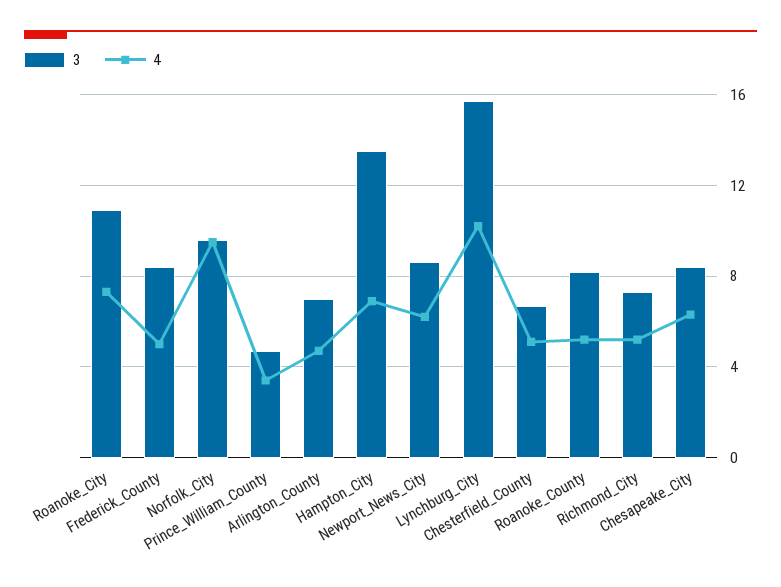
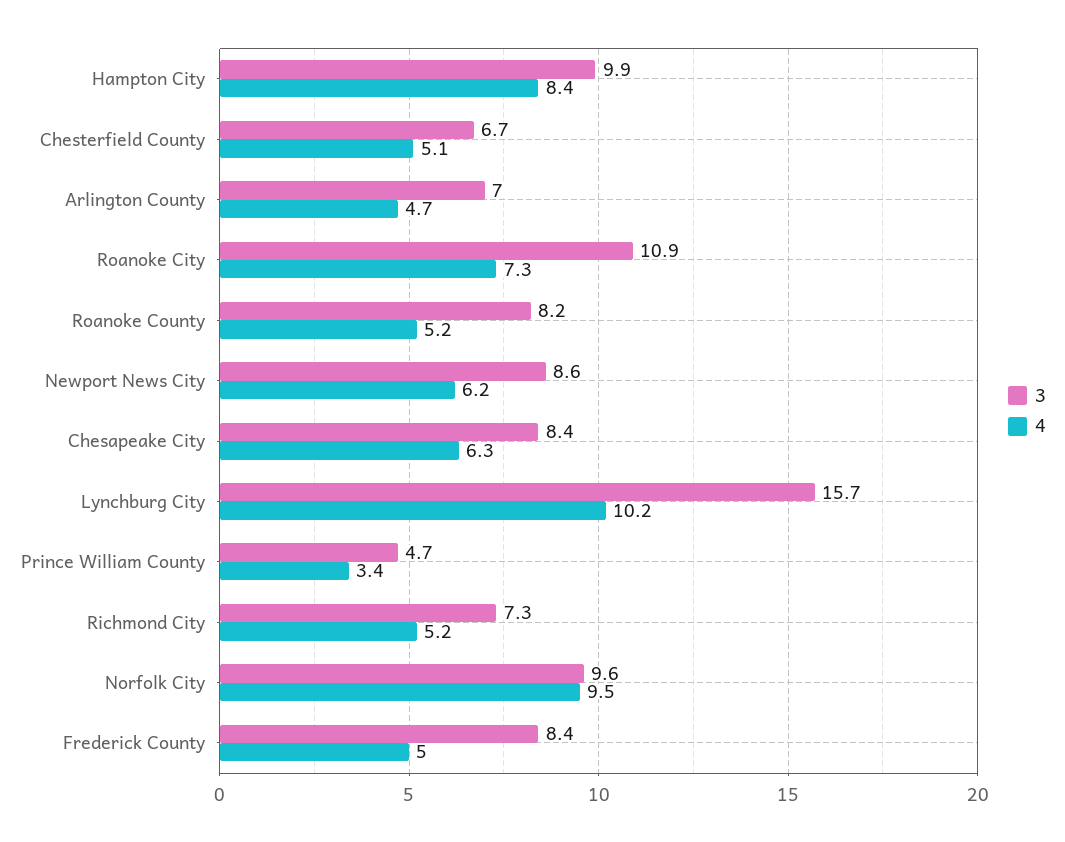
3, Hampton_City: 13.5 -> 9.9
4, Hampton_City: 7 -> 8.4

